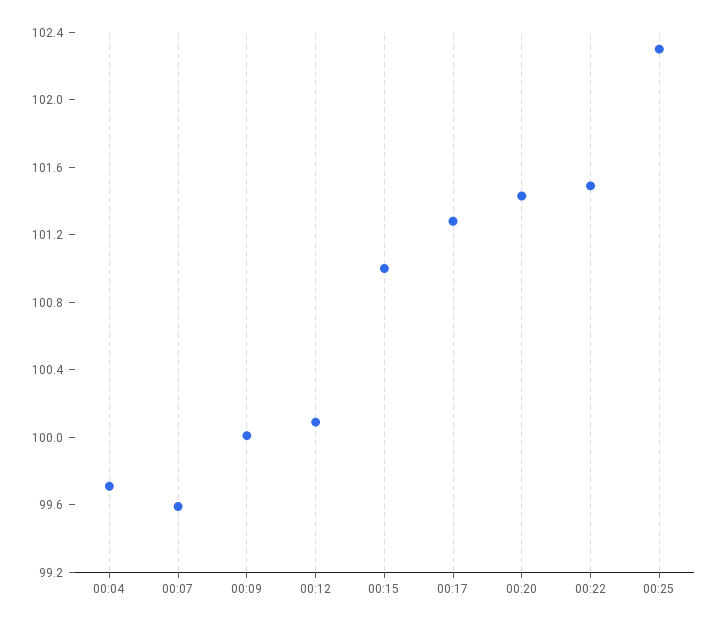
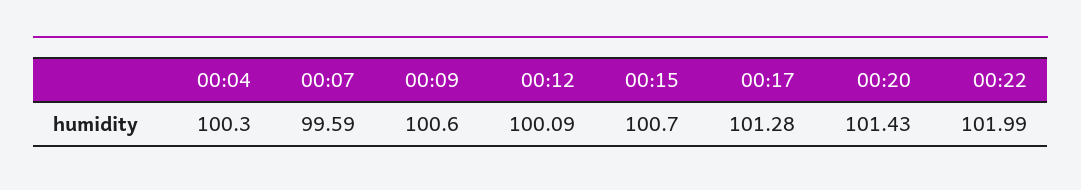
00:04: 99.7 -> 100.3
00:09: 100 -> 100.6
00:15: 101 -> 100.7
00:22: 101.5 -> 101.99
00:25: 102.3 -> none

